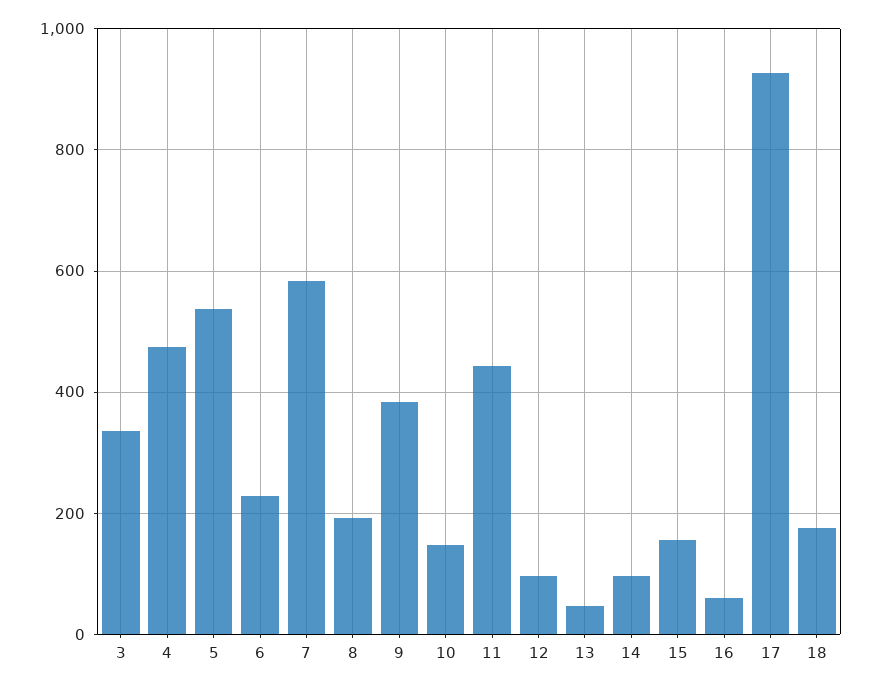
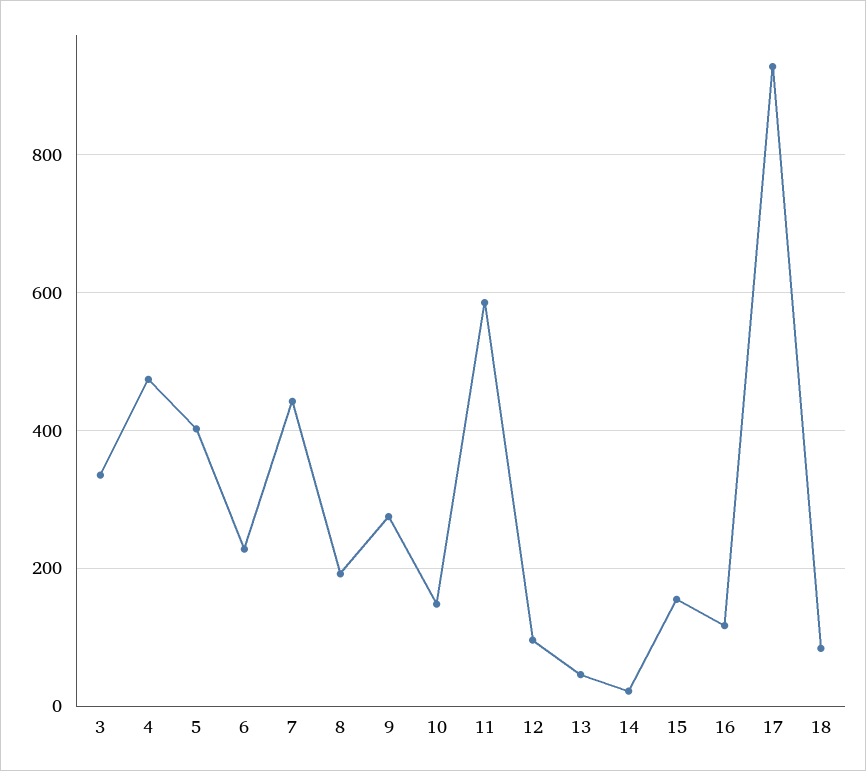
5: 540 -> 400
7: 580 -> 440
9: 380 -> 280
11: 440 -> 580
14: 100 -> 20
16: 60 -> 120
18: 180 -> 80

